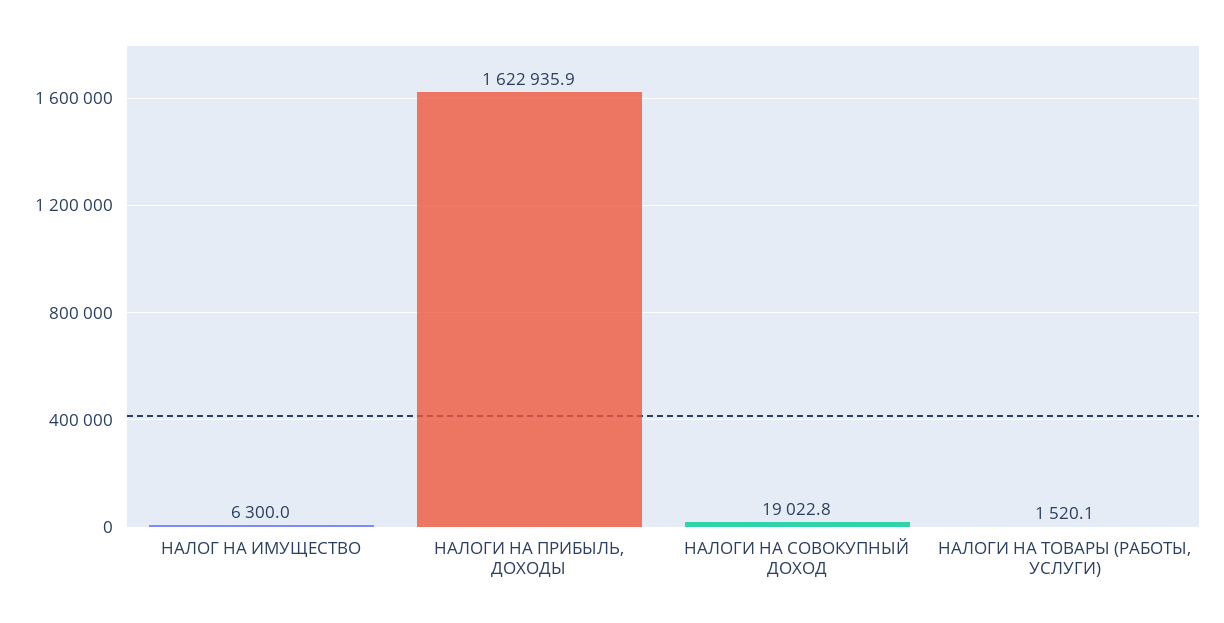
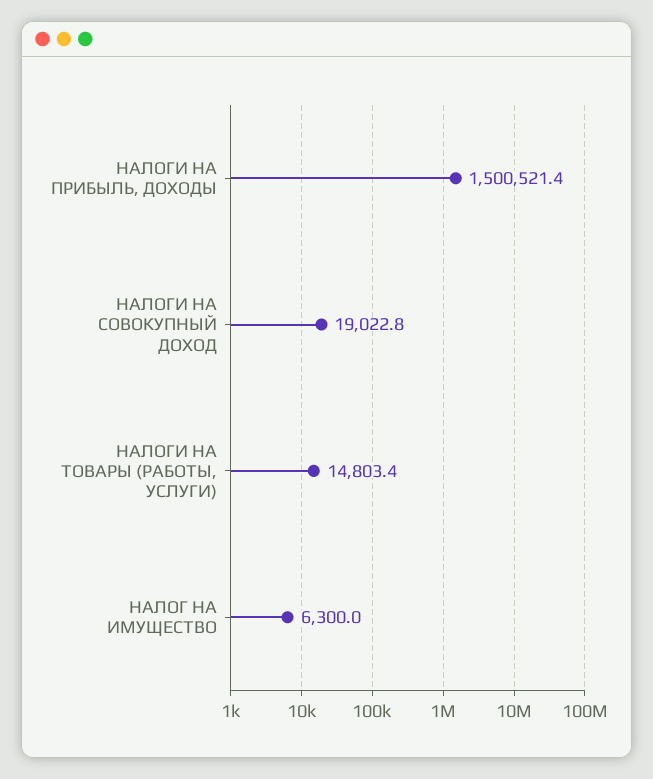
НАЛОГИ НА ПРИБЫЛЬ, ДОХОДЫ: 1622935.9 -> 1500521.4
НАЛОГИ НА ТОВАРЫ (РАБОТЫ, УСЛУГИ): 1520.1 -> 14803.4

